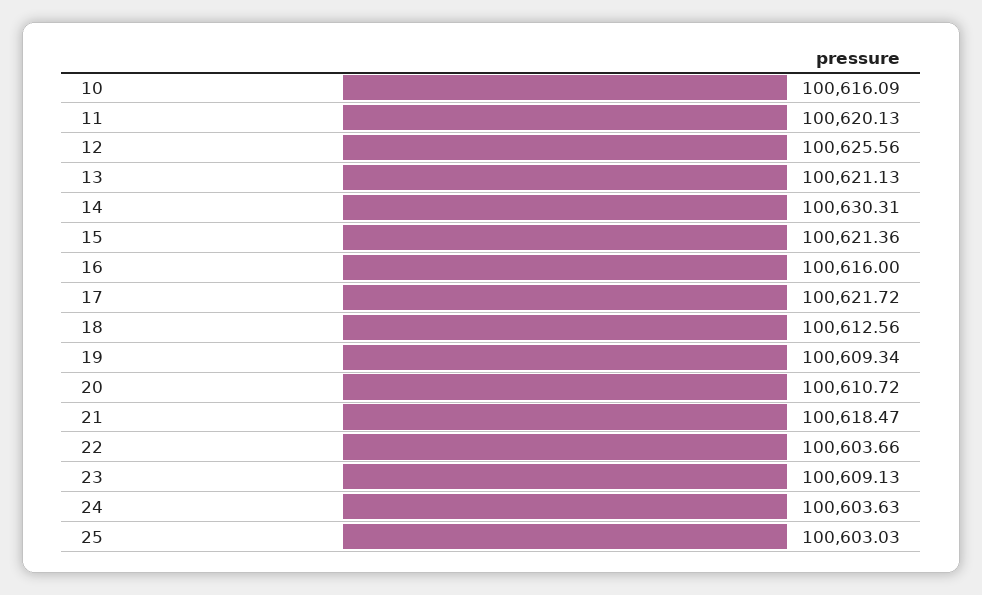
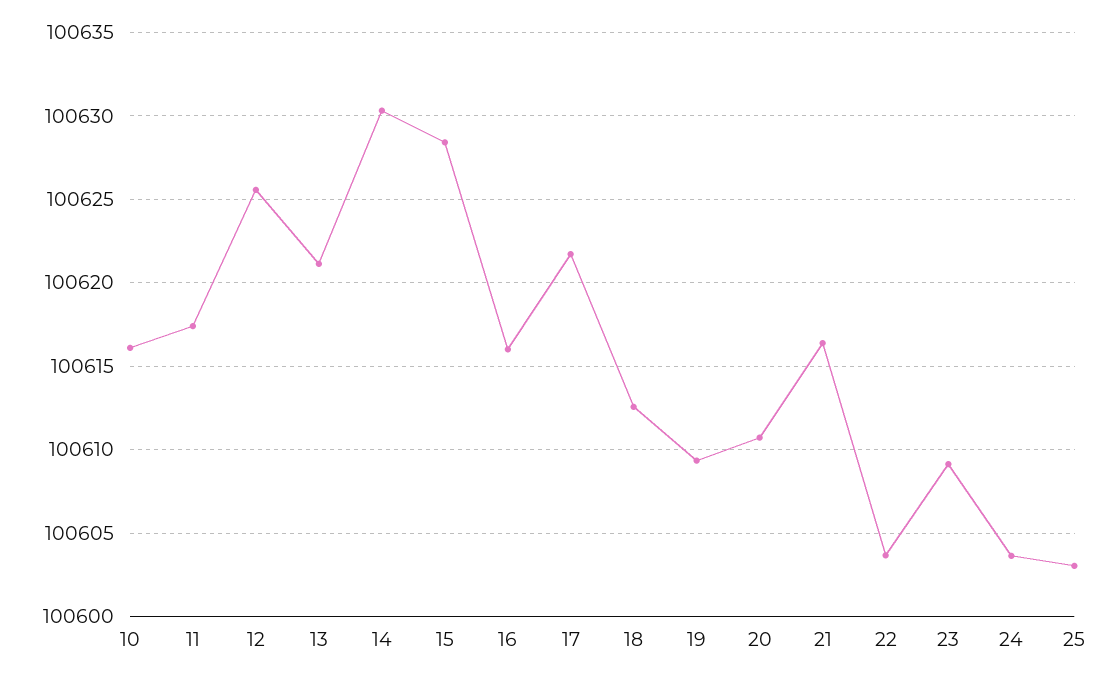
11: 100620.13 -> 100617.5
15: 100621.36 -> 100628.5
21: 100618.47 -> 100616.5

